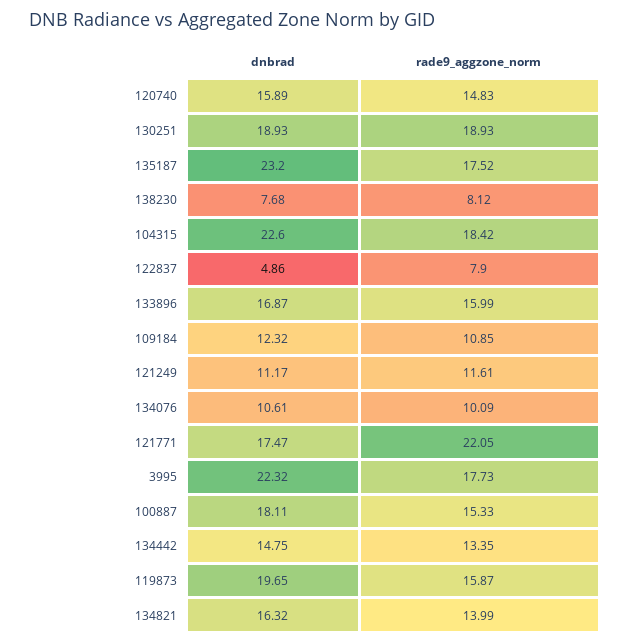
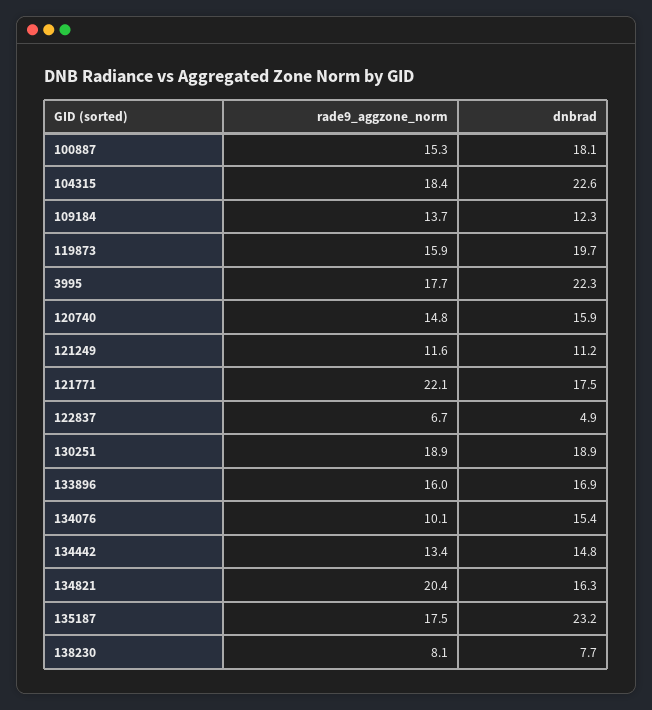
rade9_aggzone_norm, 122837: 7.9 -> 6.7
rade9_aggzone_norm, 109184: 10.85 -> 13.7
dnbrad, 134076: 10.61 -> 15.4
rade9_aggzone_norm, 134821: 13.99 -> 20.4

